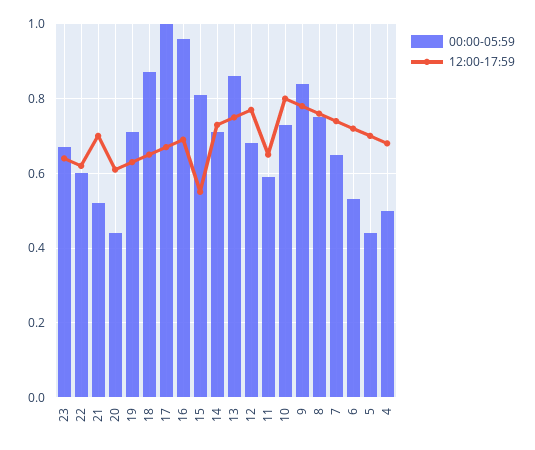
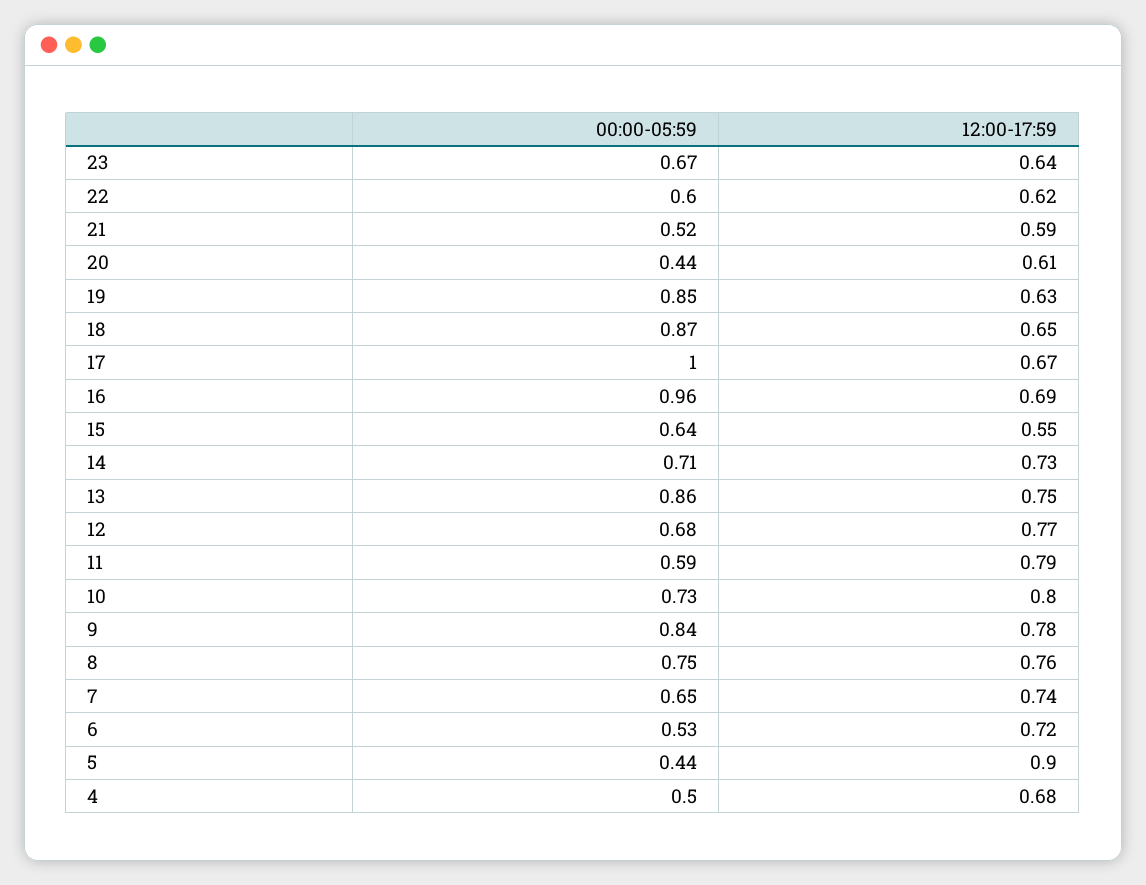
12:00-17:59, 21: 0.7 -> 0.59
00:00-05:59, 19: 0.7 -> 0.85
00:00-05:59, 15: 0.8 -> 0.64
12:00-17:59, 11: 0.65 -> 0.79
12:00-17:59, 5: 0.7 -> 0.9

